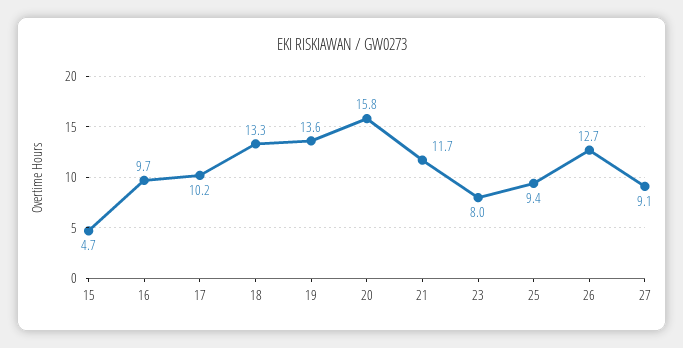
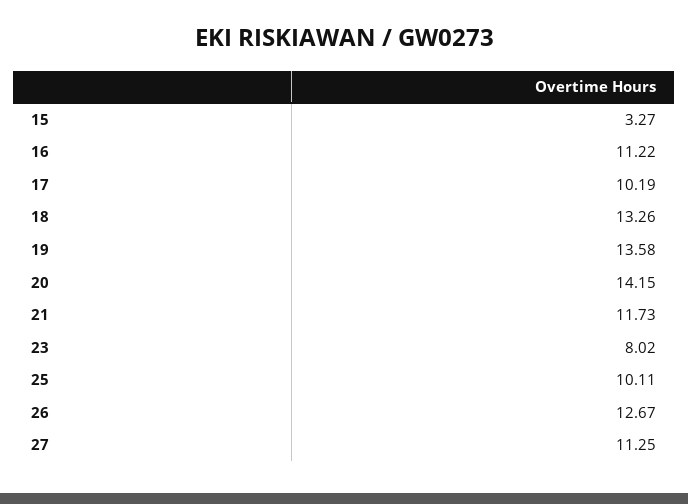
15: 4.7 -> 3.27
16: 9.7 -> 11.22
20: 15.8 -> 14.15
25: 9.4 -> 10.11
27: 9.1 -> 11.25

